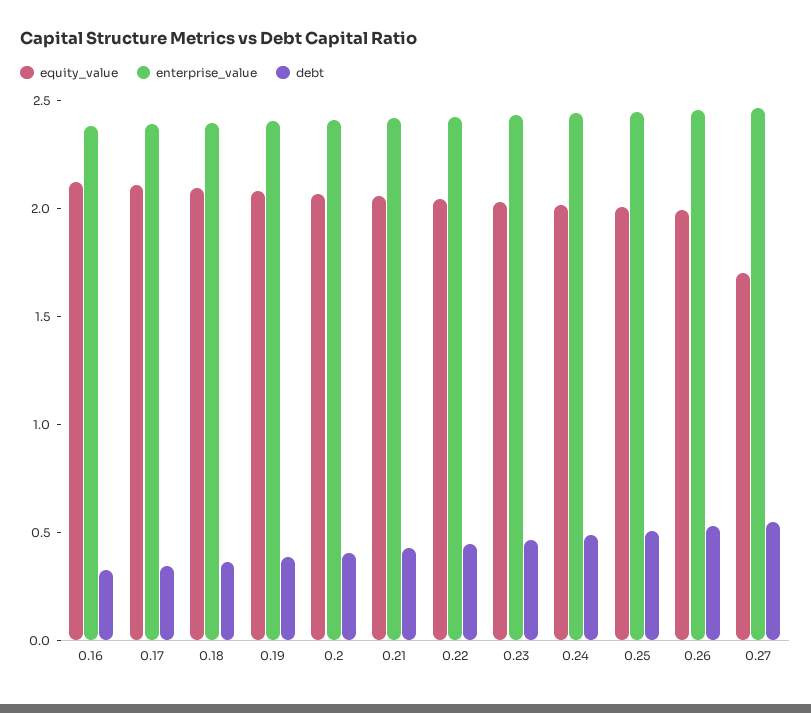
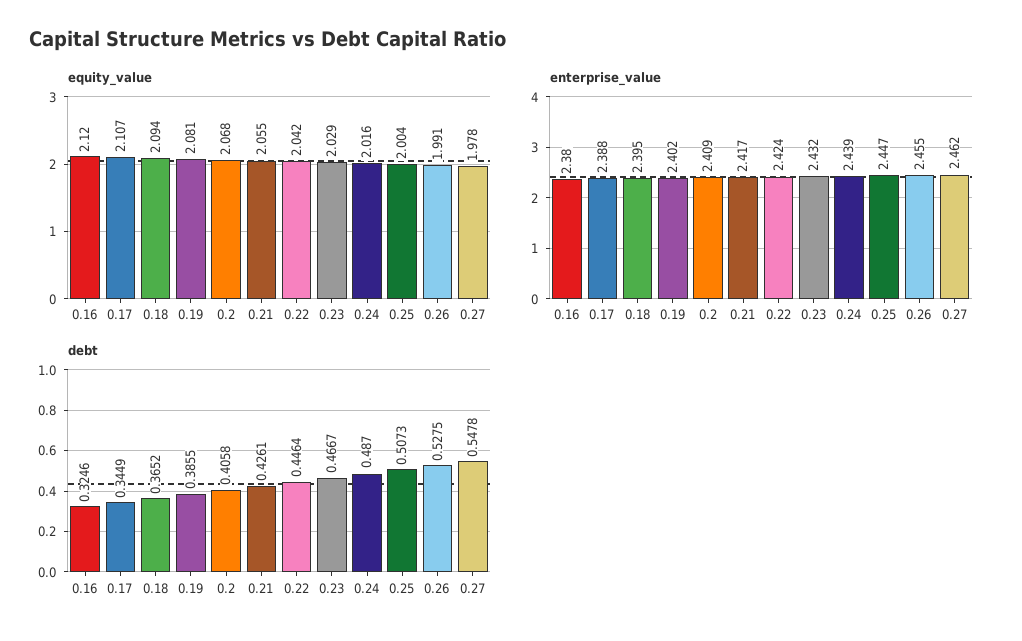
equity_value, 0.27: 1.7 -> 1.978

